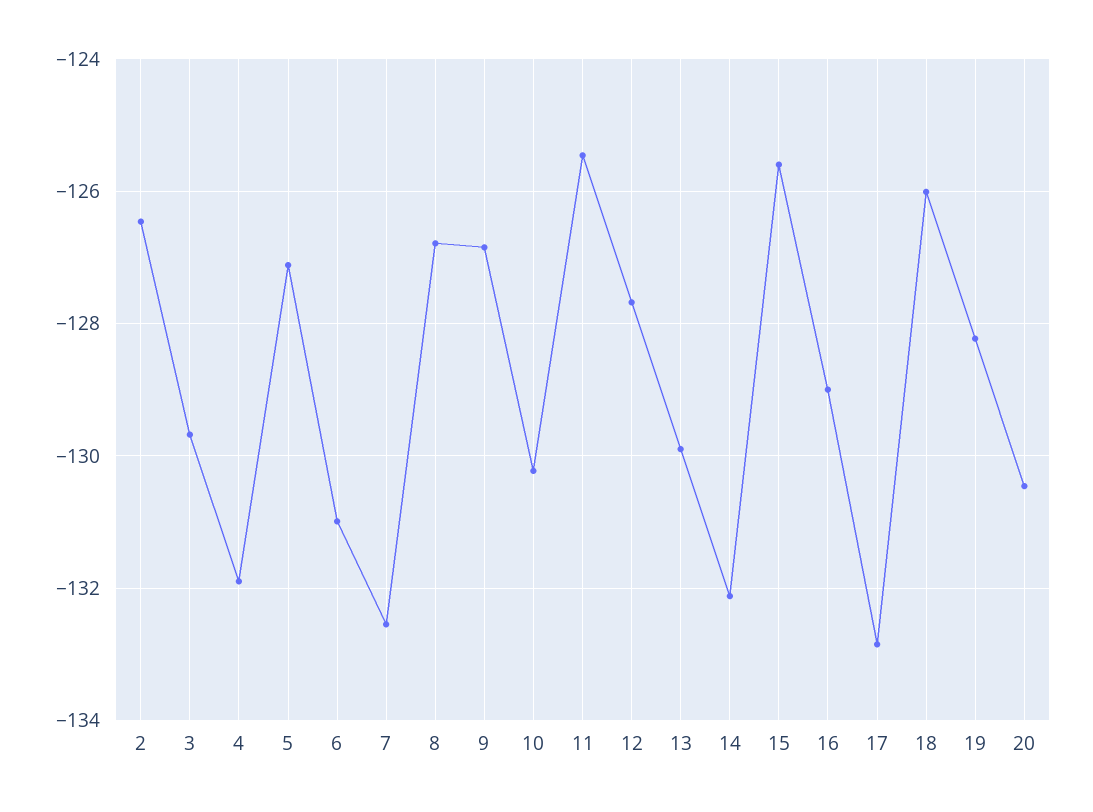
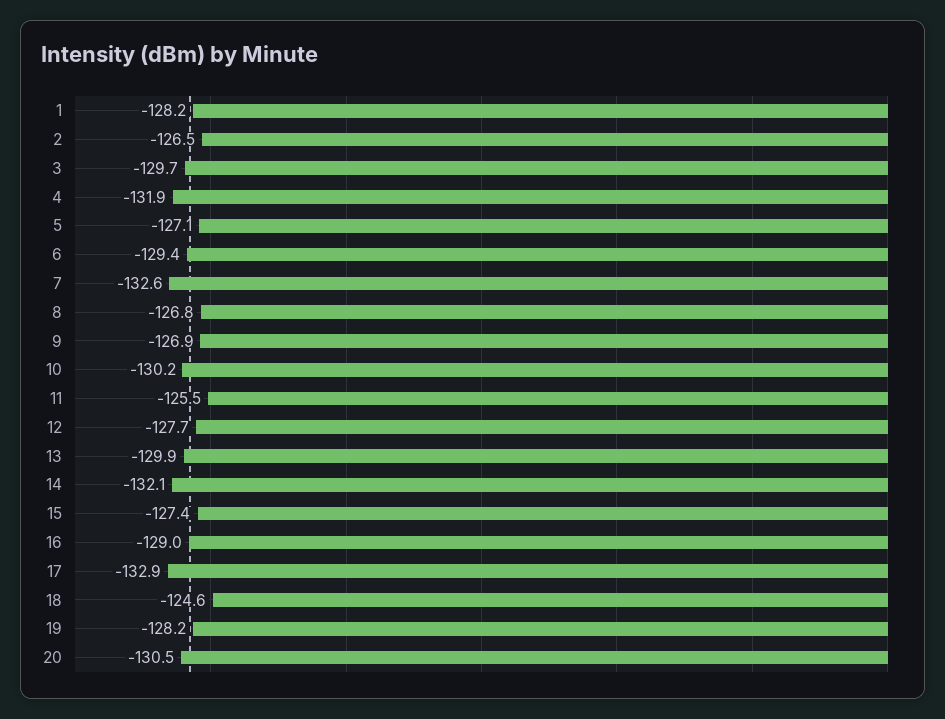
6: -131 -> -129.4
15: -125.6 -> -127.4
18: -126 -> -124.6
1: none -> -128.2

